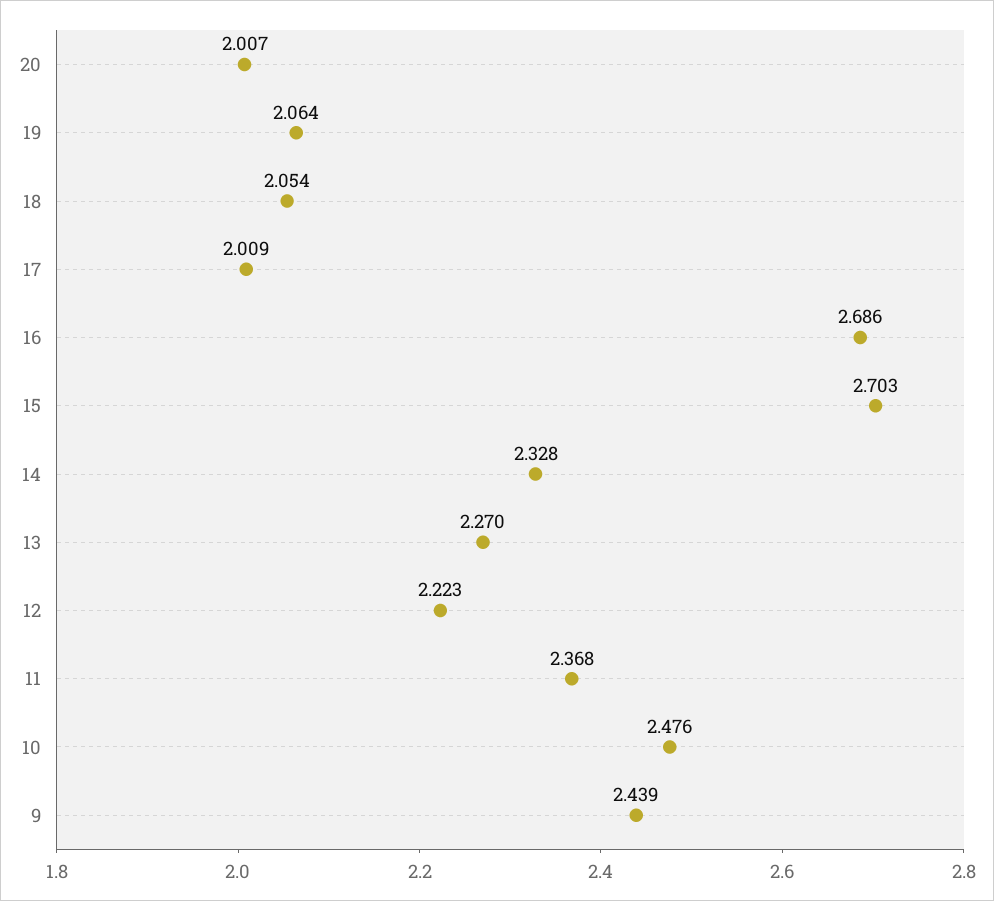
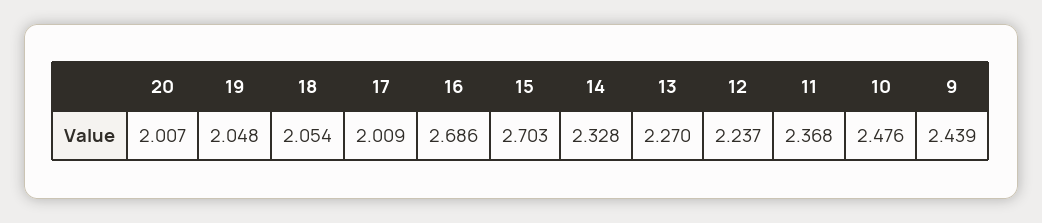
19: 2.064 -> 2.048
12: 2.223 -> 2.237

